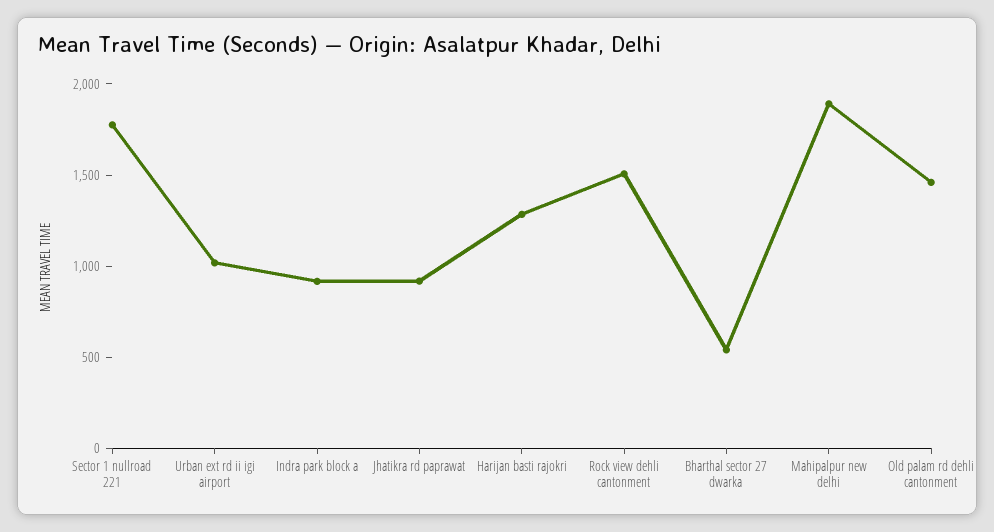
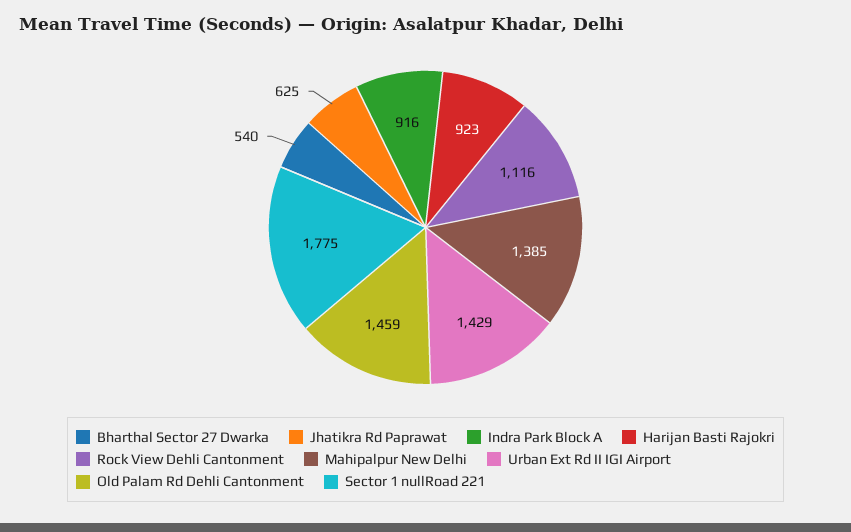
Urban ext rd ii igi airport: 1000 -> 1429
Jhatikra rd paprawat: 900 -> 625
Harijan basti rajokri: 1300 -> 923
Rock view dehli cantonment: 1500 -> 1116
Mahipalpur new delhi: 1900 -> 1385

